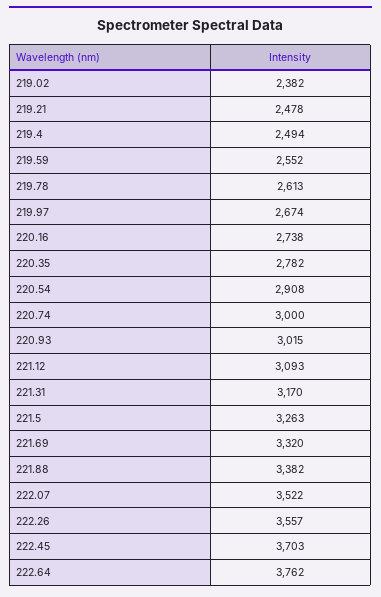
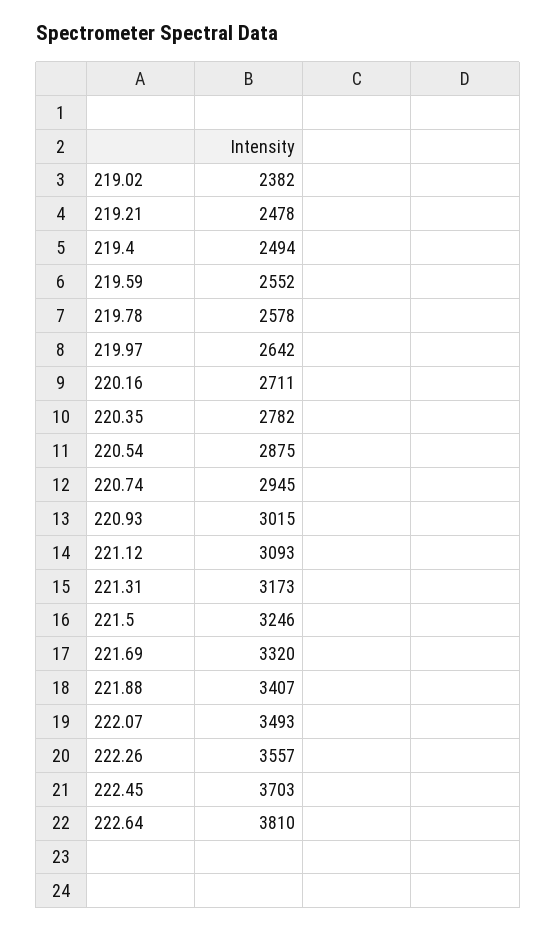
219.78: 2613 -> 2578
219.97: 2674 -> 2642
220.16: 2738 -> 2711
220.54: 2908 -> 2875
220.74: 3000 -> 2945
221.31: 3170 -> 3173
221.5: 3263 -> 3246
221.88: 3382 -> 3407
222.07: 3522 -> 3493
222.64: 3762 -> 3810

